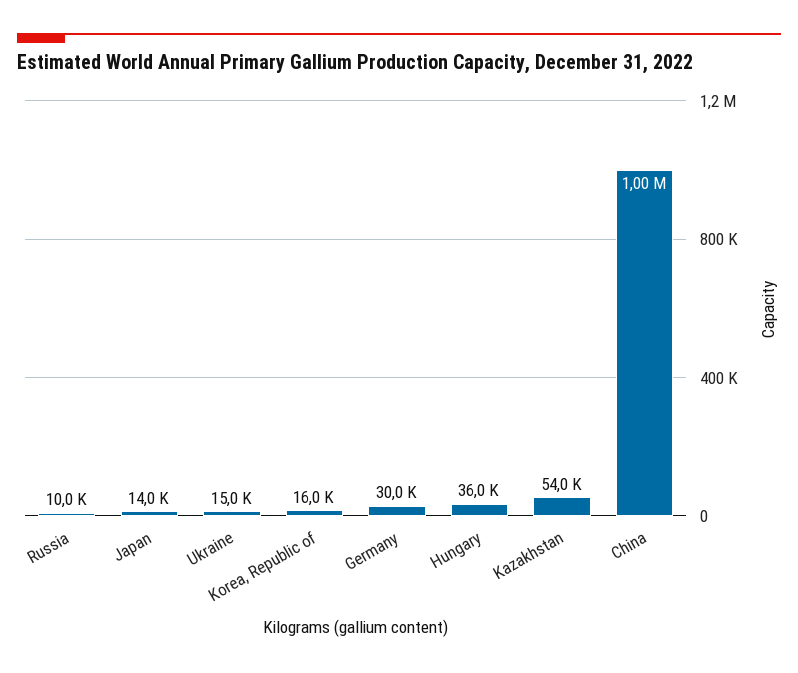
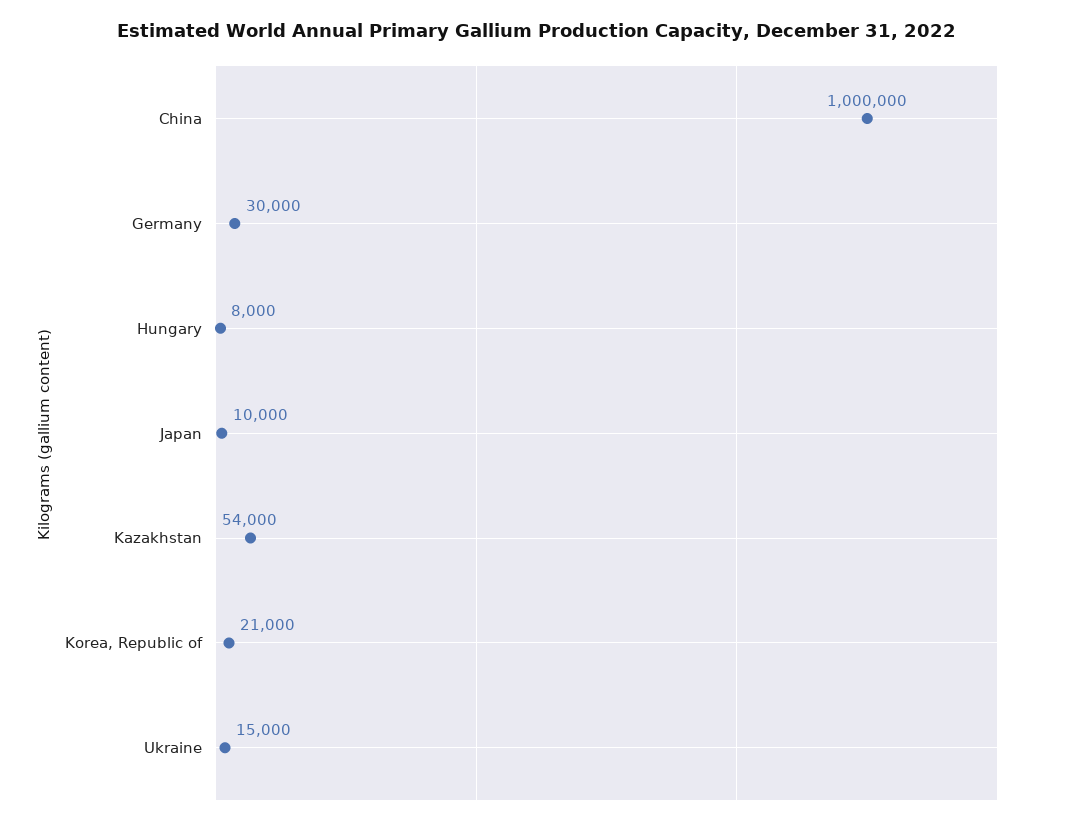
Russia: 10000 -> none
Japan: 14000 -> 10000
Korea, Republic of: 16000 -> 21000
Hungary: 36000 -> 8000

